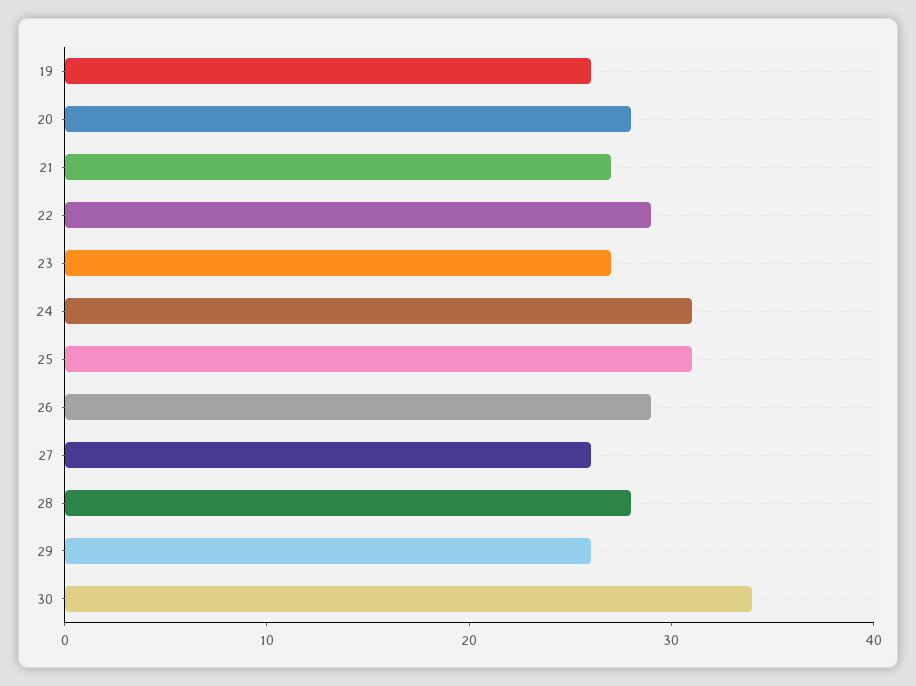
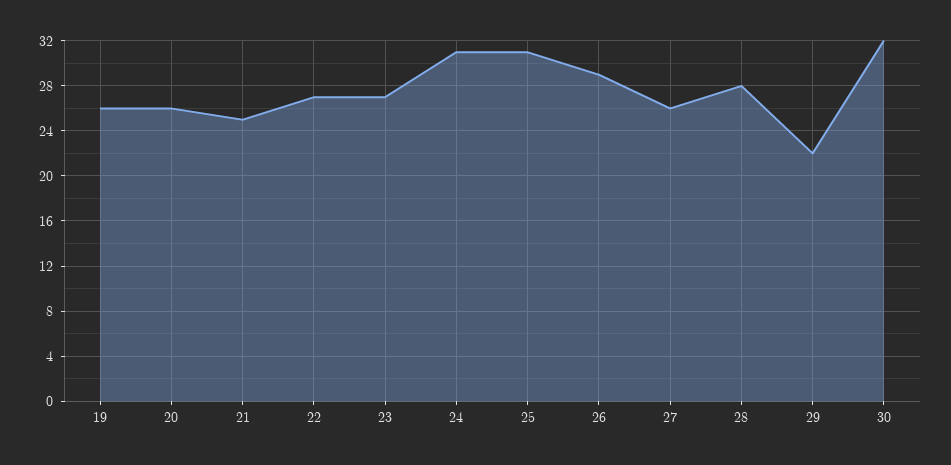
20: 28 -> 26
21: 27 -> 25
22: 29 -> 27
29: 26 -> 22
30: 34 -> 32

